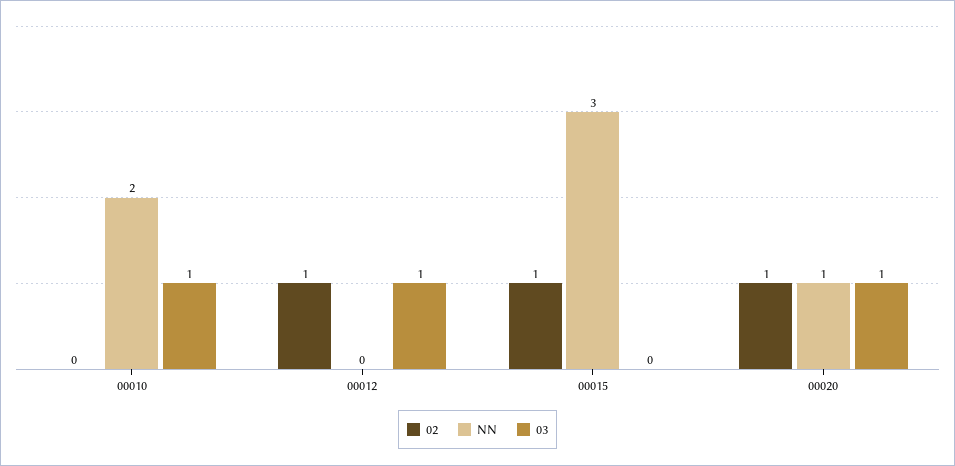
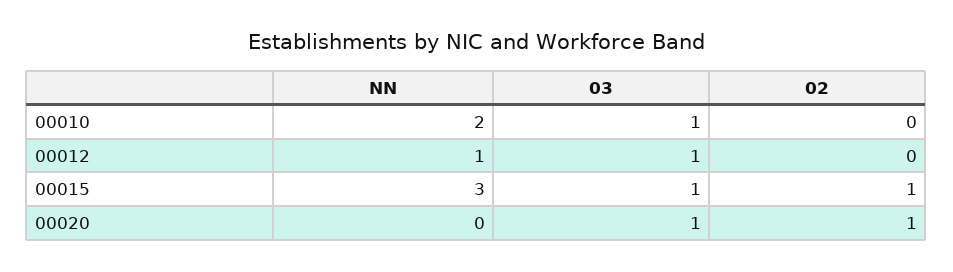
02, 00012: 1 -> 0
NN, 00012: 0 -> 1
03, 00015: 0 -> 1
NN, 00020: 1 -> 0

